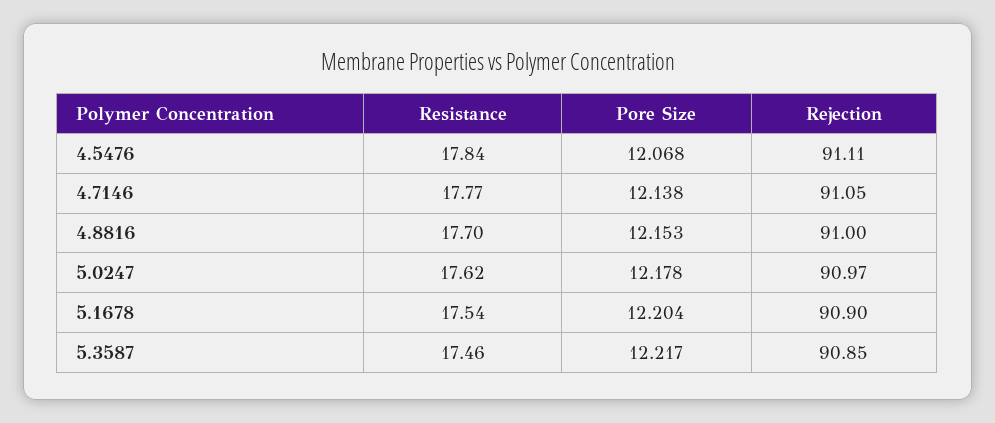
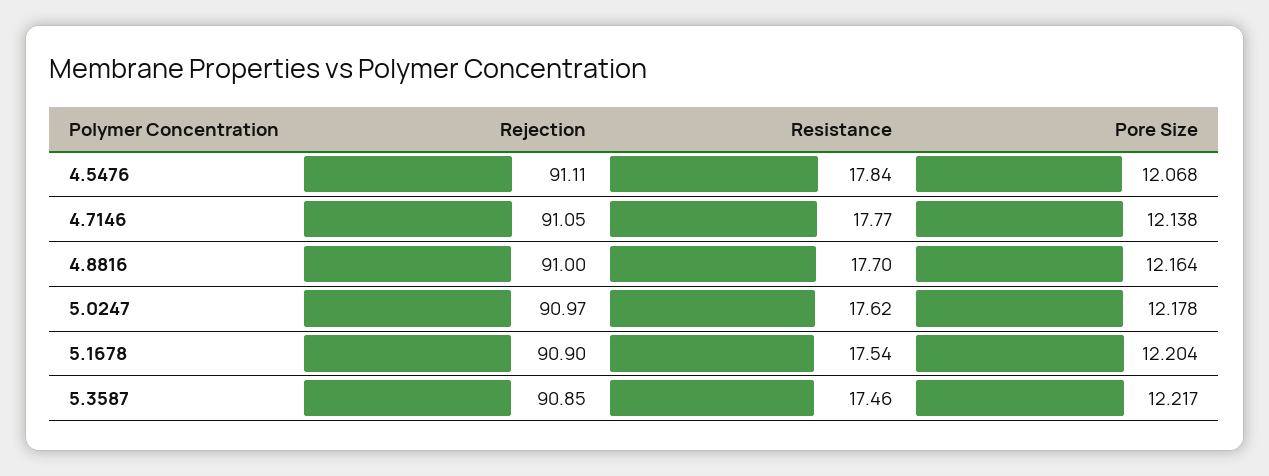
Pore Size, 4.8816: 12.153 -> 12.164

